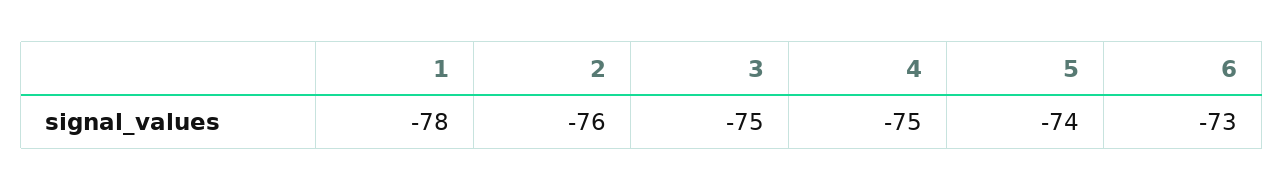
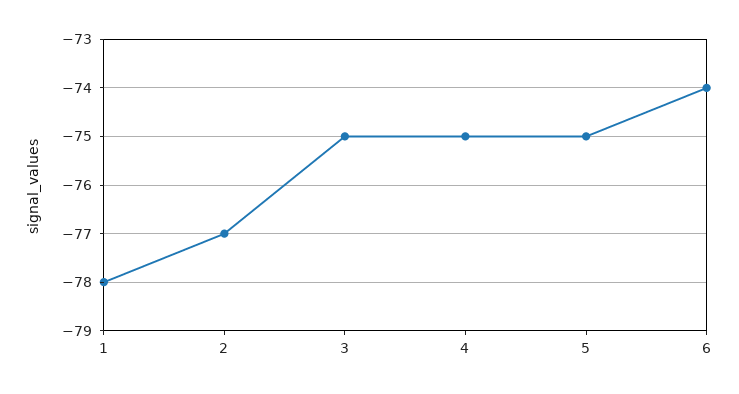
2: -76 -> -77
5: -74 -> -75
6: -73 -> -74

